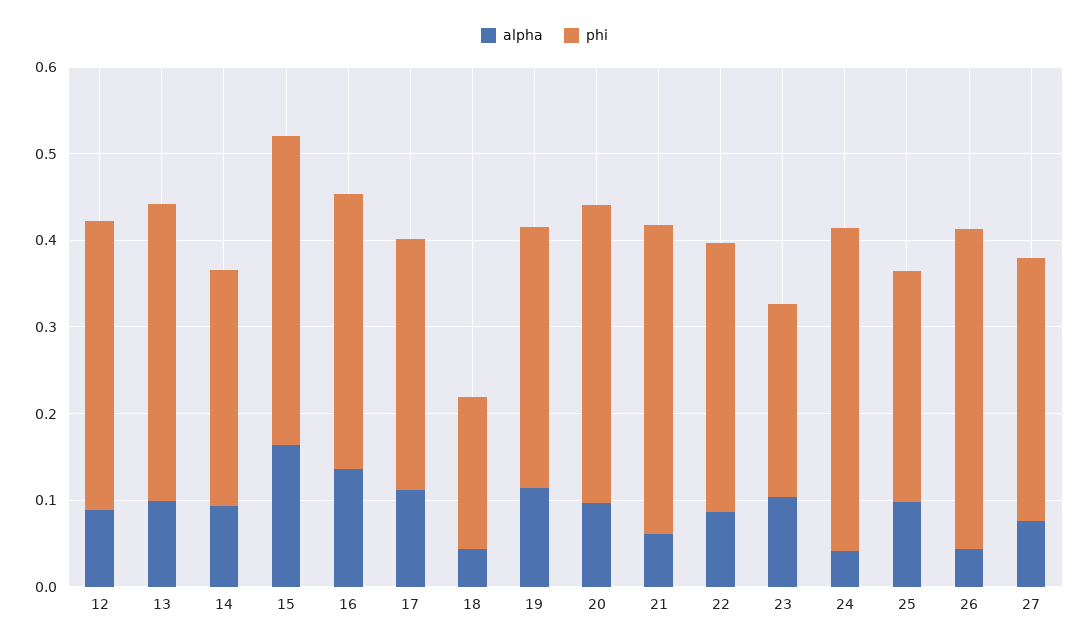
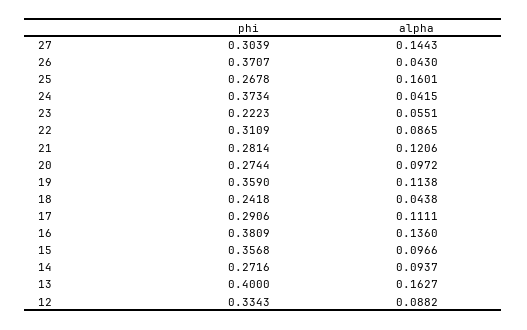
alpha, 13: 0.1 -> 0.1627
phi, 13: 0.34 -> 0.4
alpha, 15: 0.16 -> 0.0966
phi, 16: 0.32 -> 0.3809
phi, 18: 0.18 -> 0.2418
phi, 19: 0.3 -> 0.359
phi, 20: 0.34 -> 0.2744
alpha, 21: 0.06 -> 0.1206
phi, 21: 0.36 -> 0.2814
alpha, 23: 0.1 -> 0.0551
alpha, 25: 0.1 -> 0.1601
alpha, 27: 0.08 -> 0.1443

